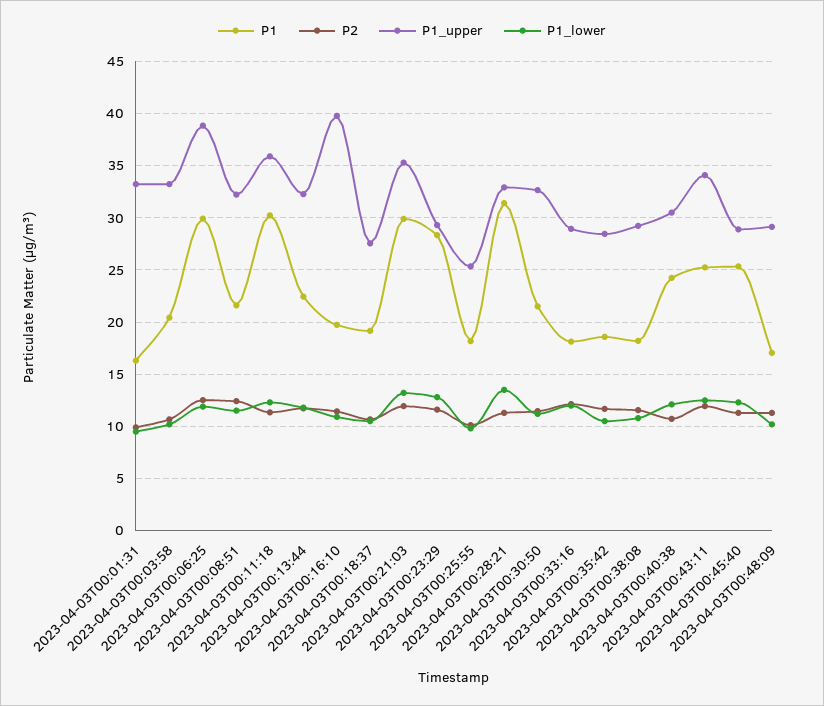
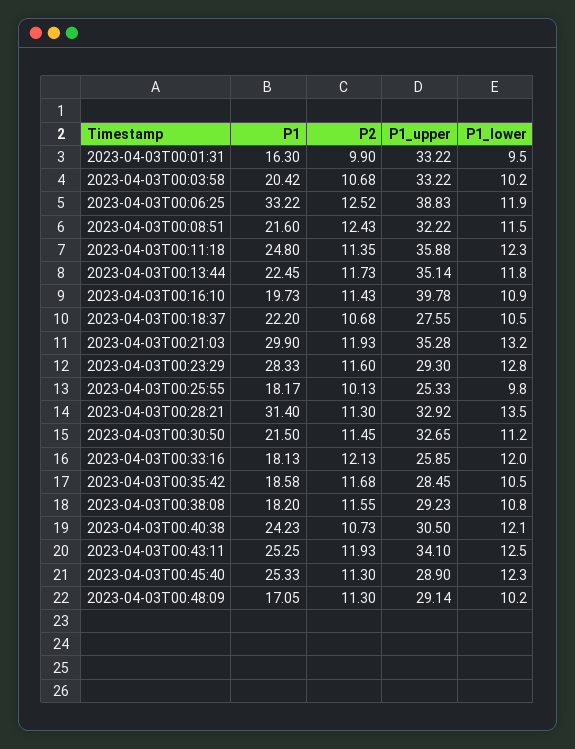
P1, 2023-04-03T00:06:25: 30 -> 33.22
P1, 2023-04-03T00:11:18: 30 -> 24.8
P1_upper, 2023-04-03T00:13:44: 32 -> 35.14
P1, 2023-04-03T00:18:37: 19 -> 22.2
P1_upper, 2023-04-03T00:33:16: 29 -> 25.85

